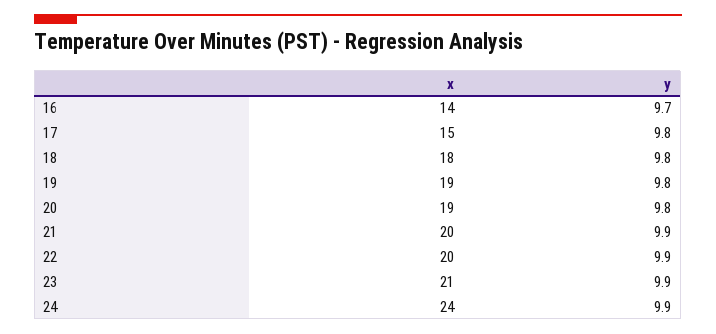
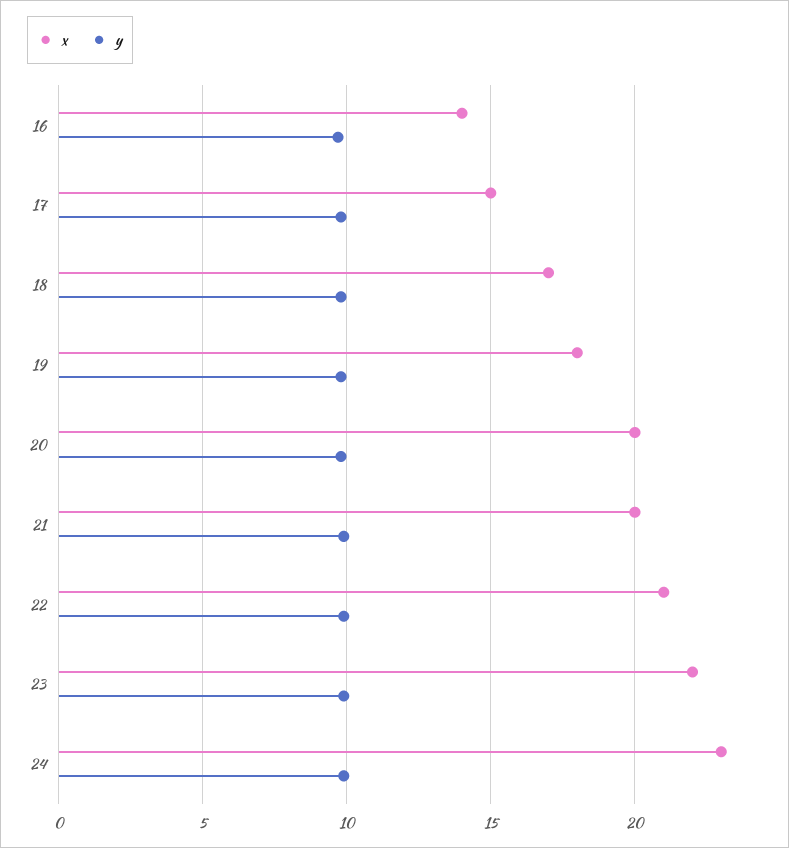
x, 18: 18 -> 17
x, 19: 19 -> 18
x, 20: 19 -> 20
x, 22: 20 -> 21
x, 23: 21 -> 22
x, 24: 24 -> 23

